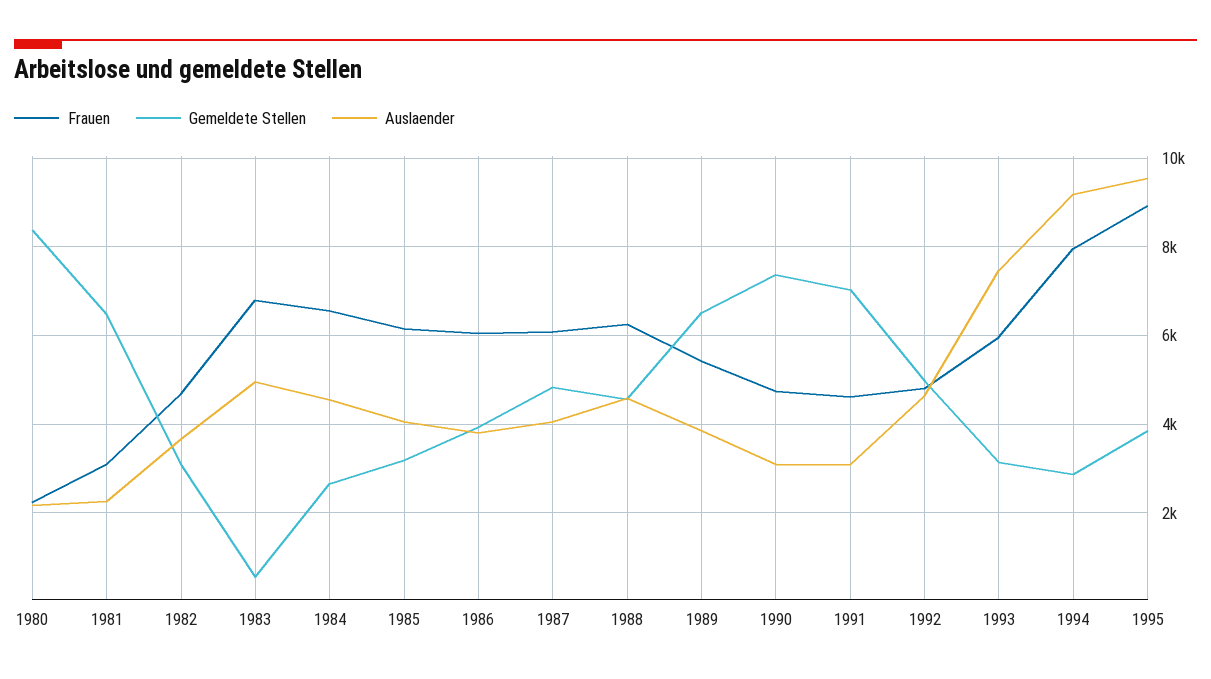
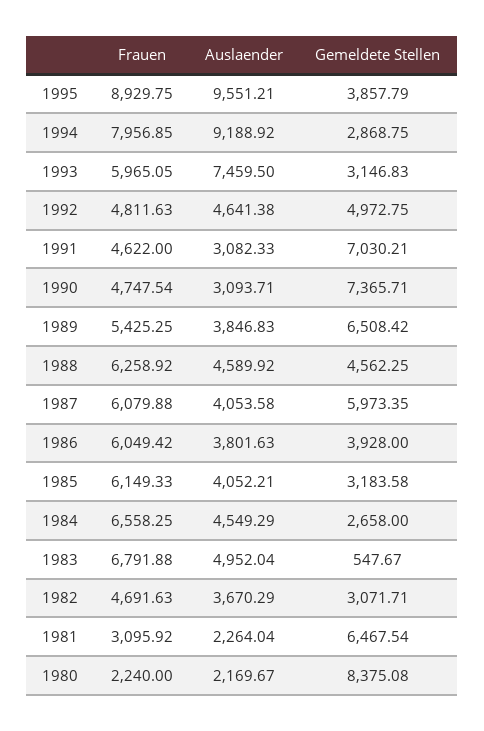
Gemeldete Stellen, 1987: 4800 -> 5973.35

